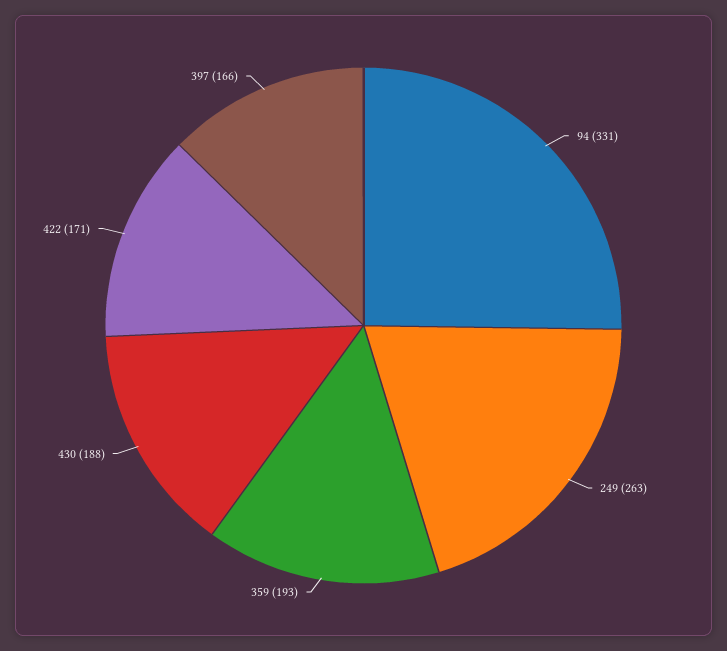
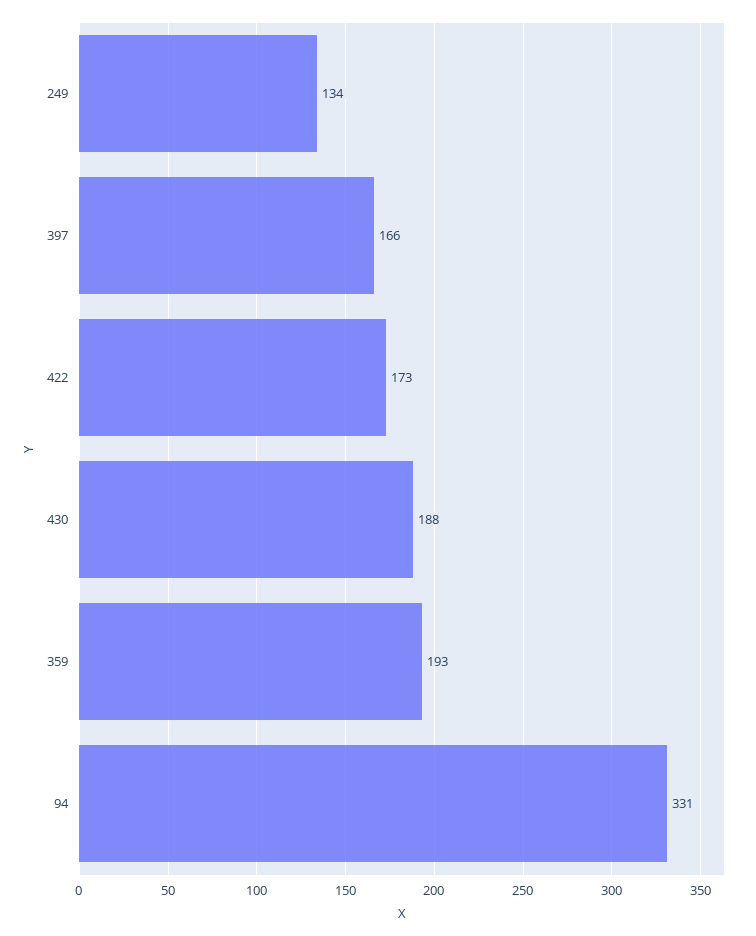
249: 263 -> 134
422: 171 -> 173

